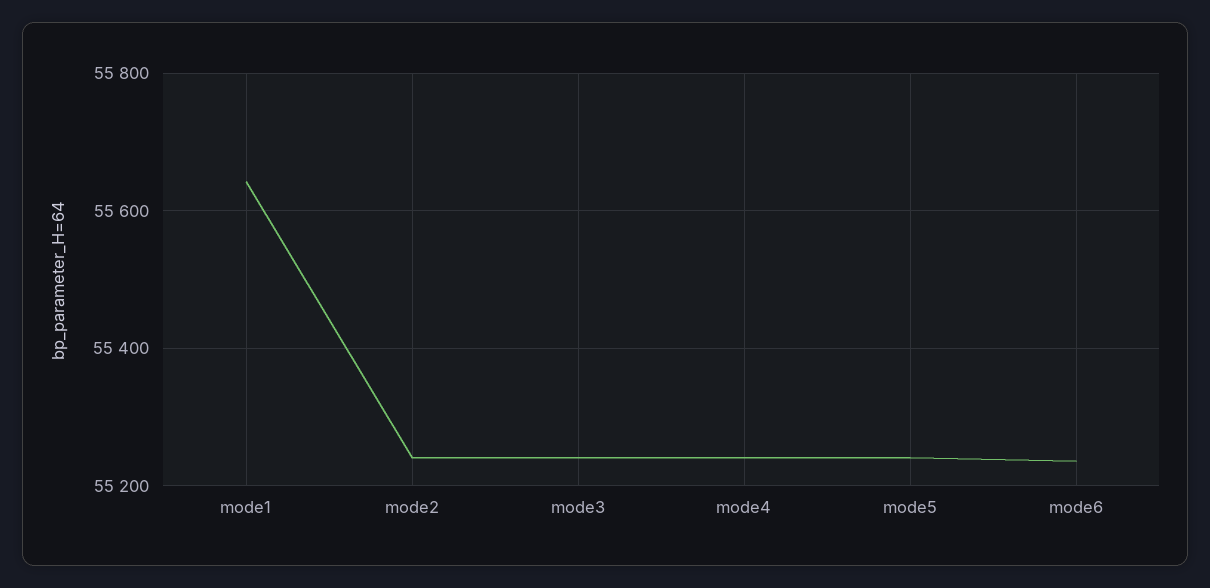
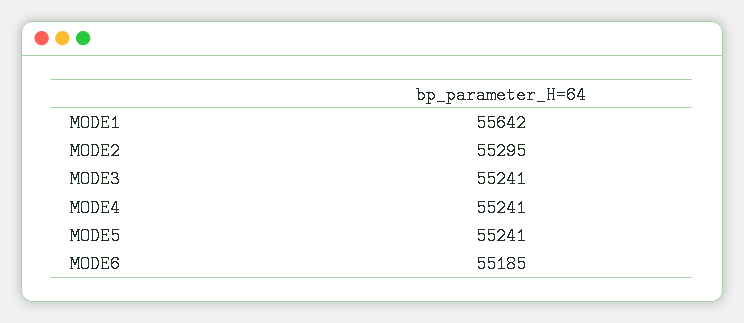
mode2: 55240 -> 55295
mode6: 55240 -> 55185

